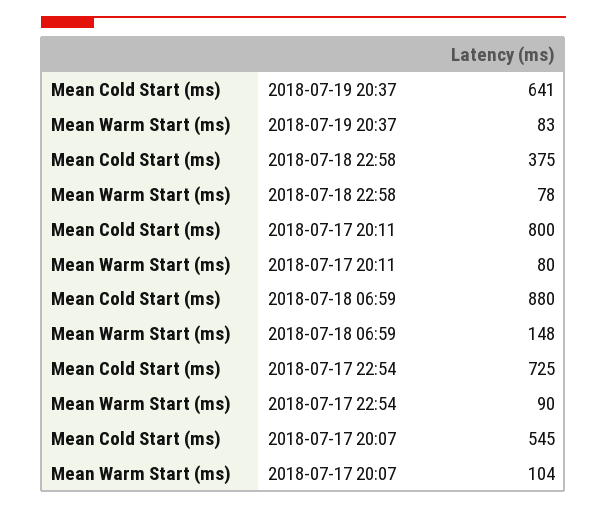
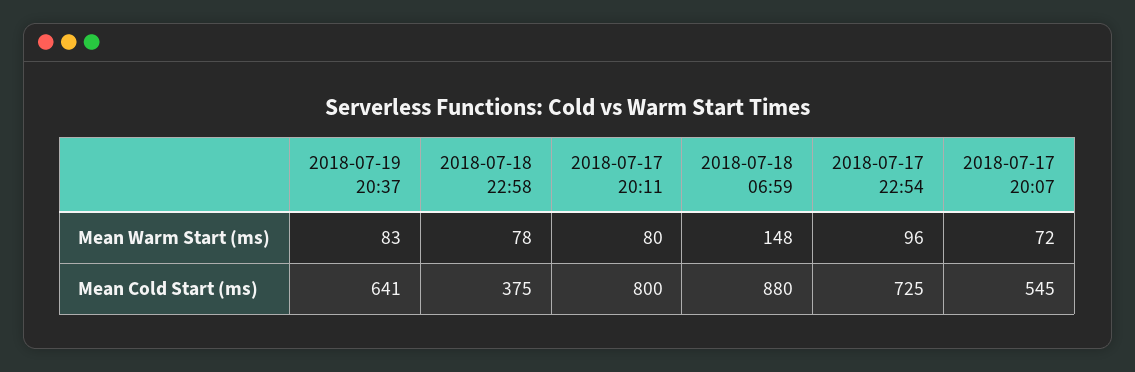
Mean Warm Start (ms), 2018-07-17 22:54: 90 -> 96
Mean Warm Start (ms), 2018-07-17 20:07: 104 -> 72

